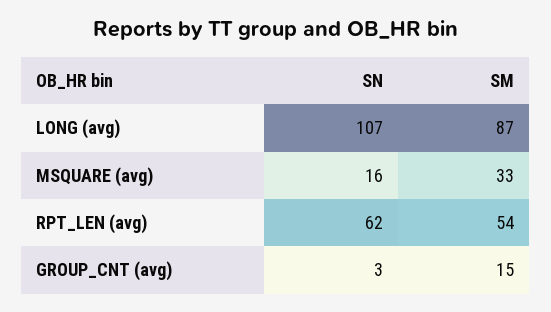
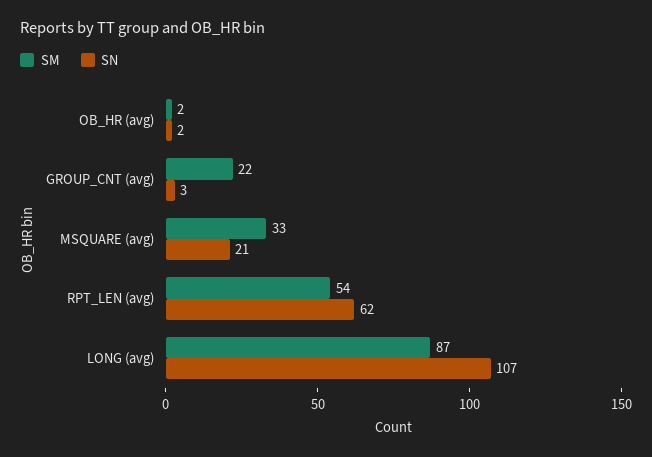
SN, MSQUARE (avg): 16 -> 21
SM, GROUP_CNT (avg): 15 -> 22
SM, OB_HR (avg): none -> 2
SN, OB_HR (avg): none -> 2

